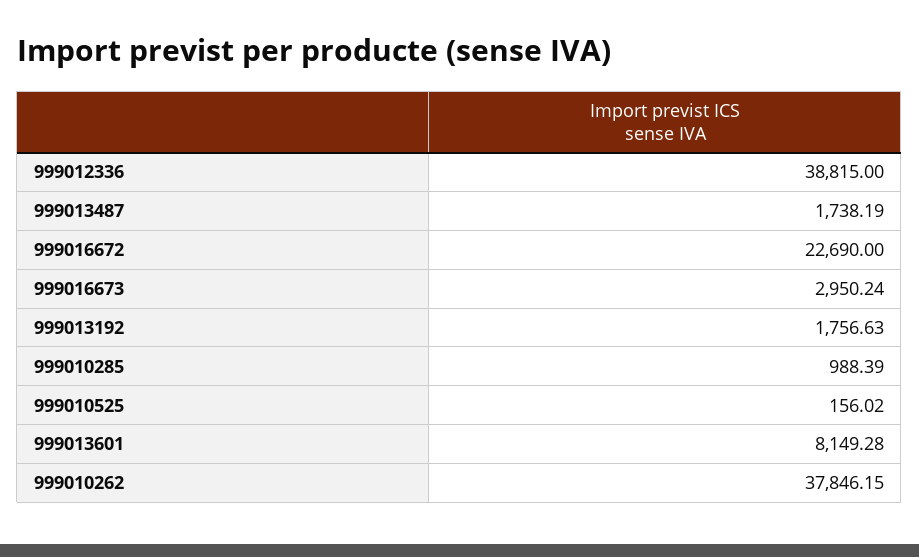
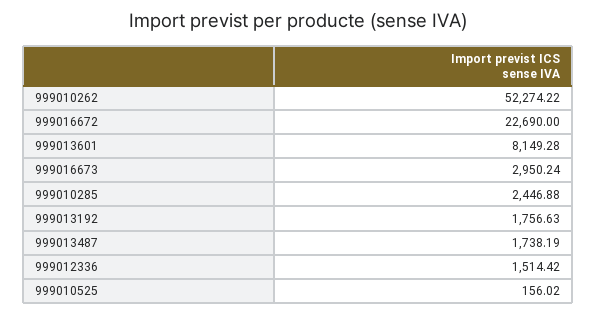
999012336: 38815 -> 1514.42
999010285: 988.39 -> 2446.88
999010262: 37846.15 -> 52274.22

